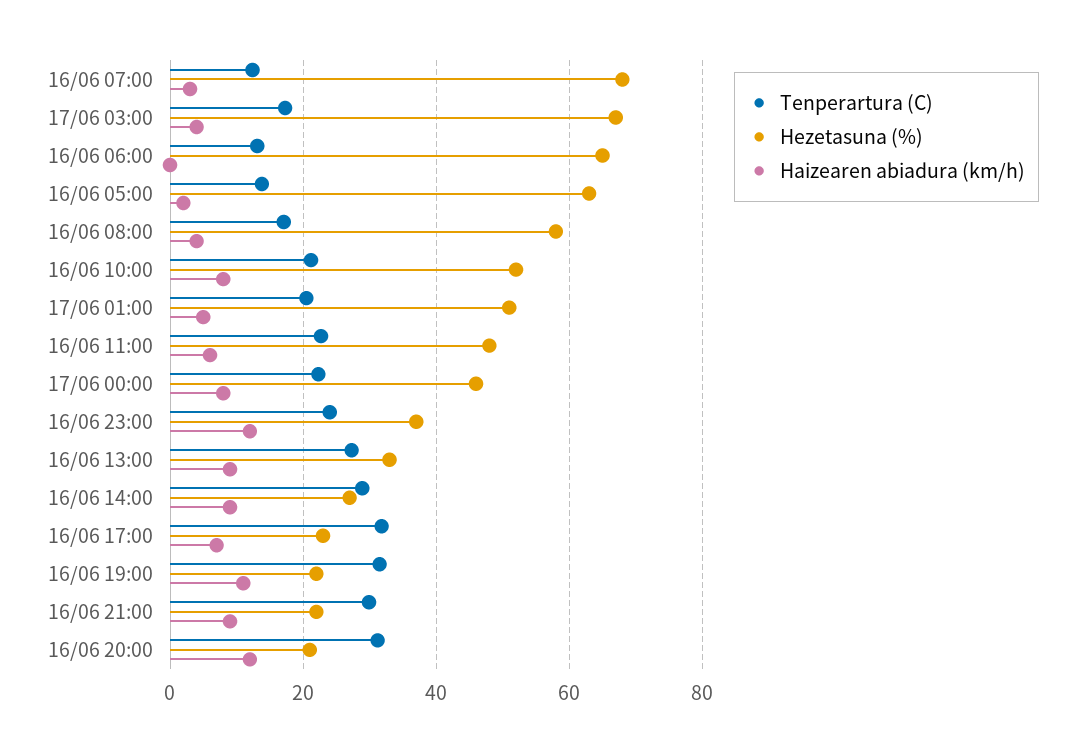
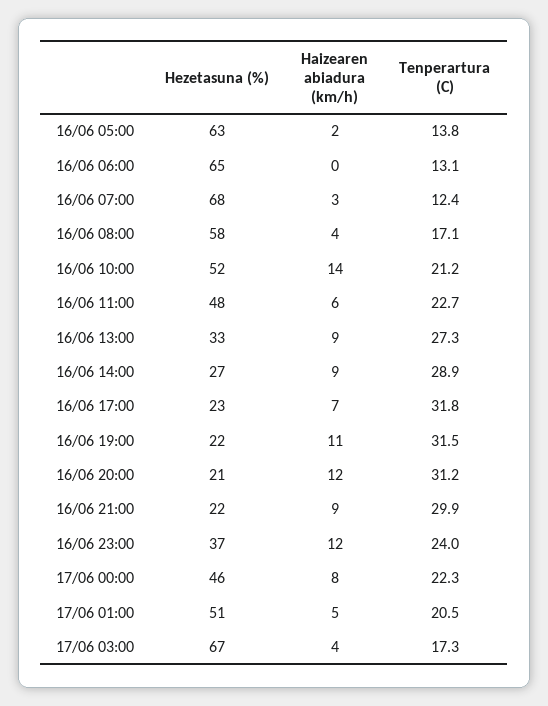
Haizearen abiadura (km/h), 16/06 10:00: 8 -> 14

